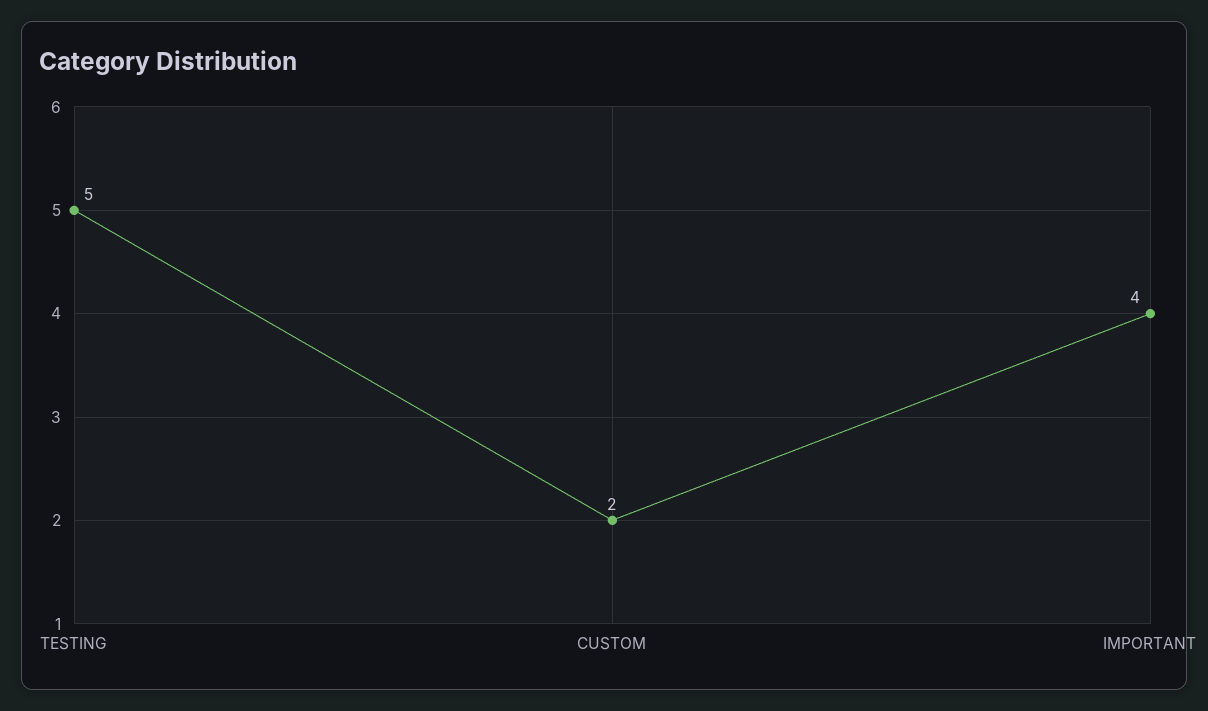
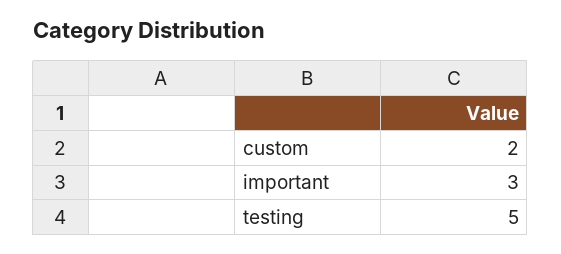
IMPORTANT: 4 -> 3

